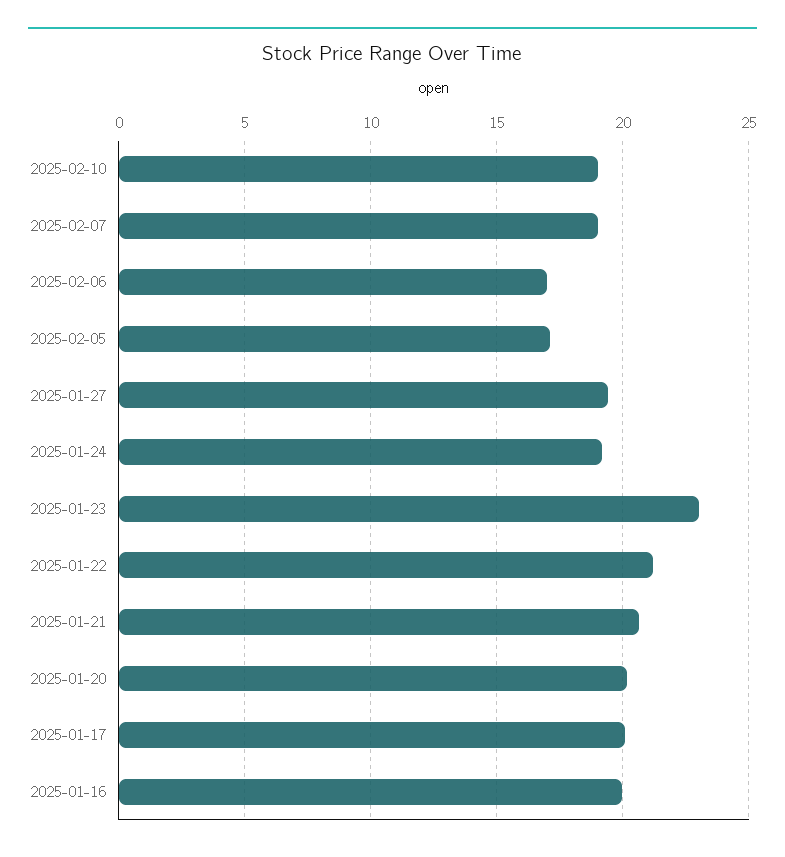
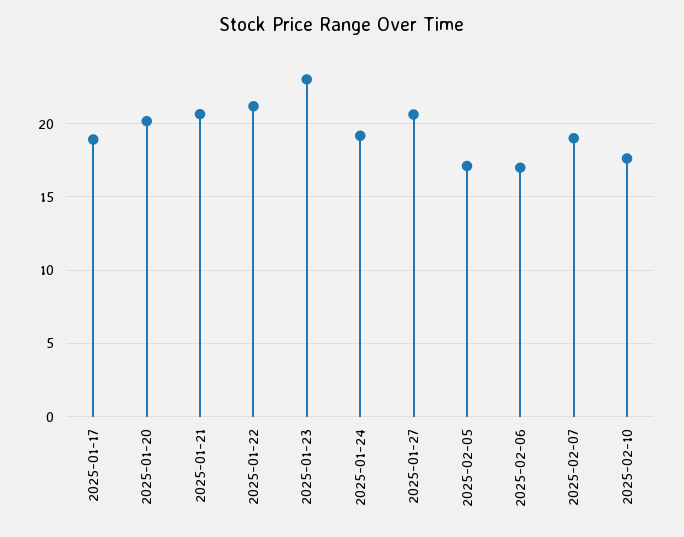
2025-02-10: 19 -> 17.5
2025-01-27: 19.5 -> 20.5
2025-01-17: 20 -> 19
2025-01-16: 20 -> none

